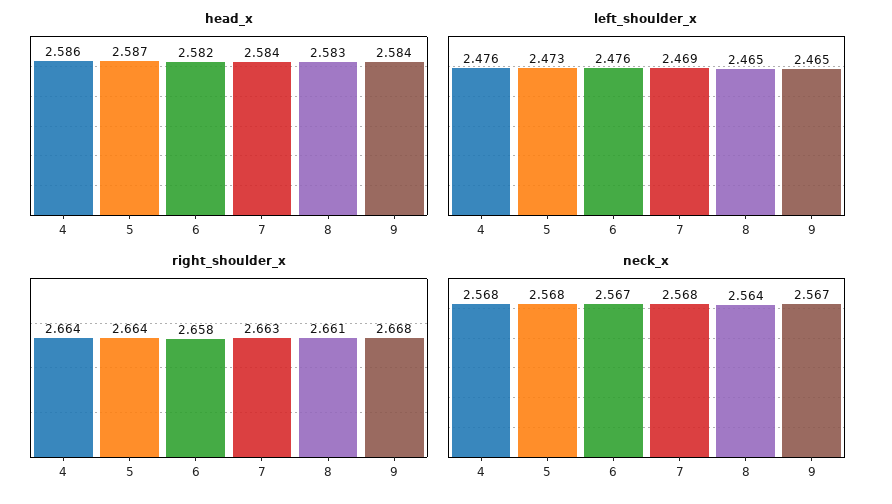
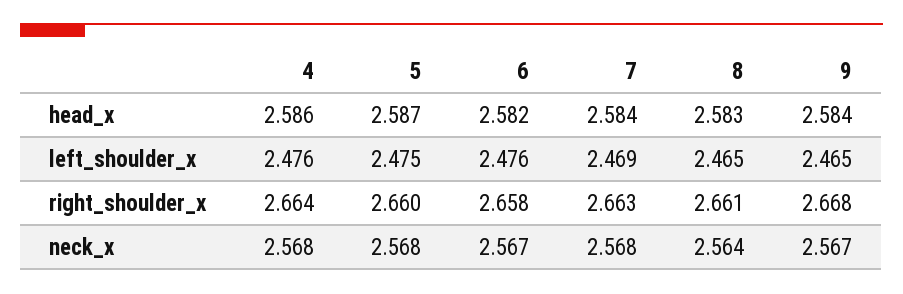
left_shoulder_x, 5: 2.473 -> 2.475
right_shoulder_x, 5: 2.664 -> 2.66

